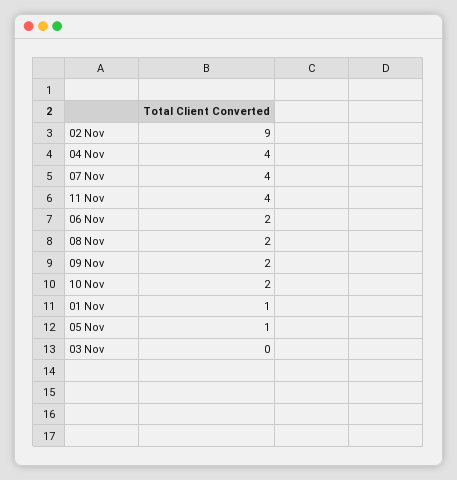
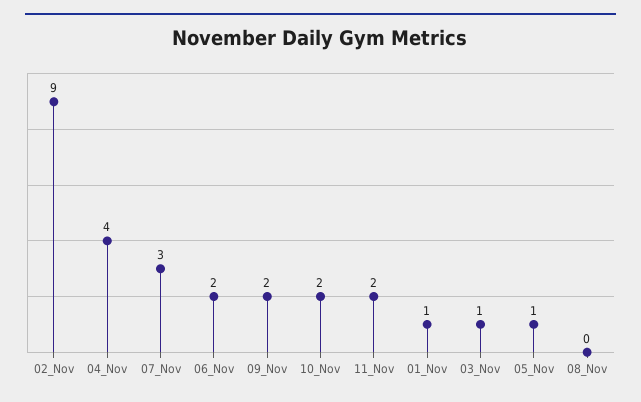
07 Nov: 4 -> 3
11 Nov: 4 -> 2
08 Nov: 2 -> 0
03 Nov: 0 -> 1

